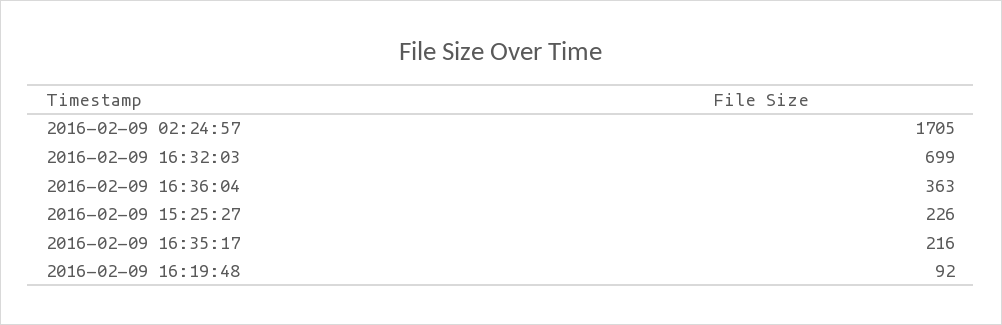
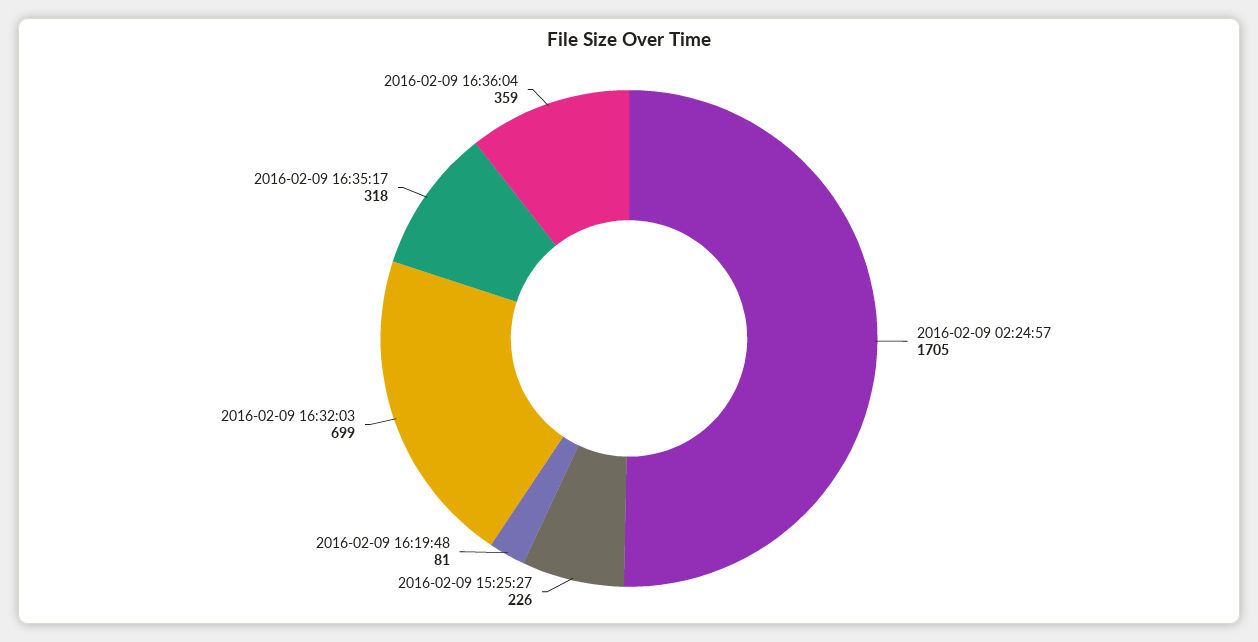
2016-02-09 16:36:04: 363 -> 359
2016-02-09 16:35:17: 216 -> 318
2016-02-09 16:19:48: 92 -> 81

